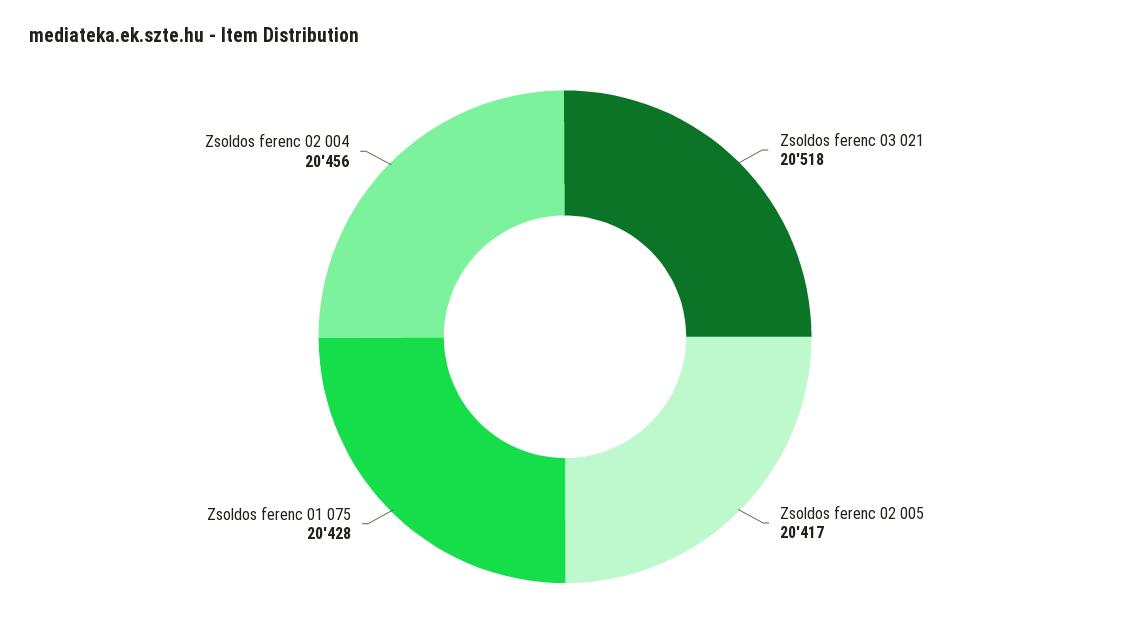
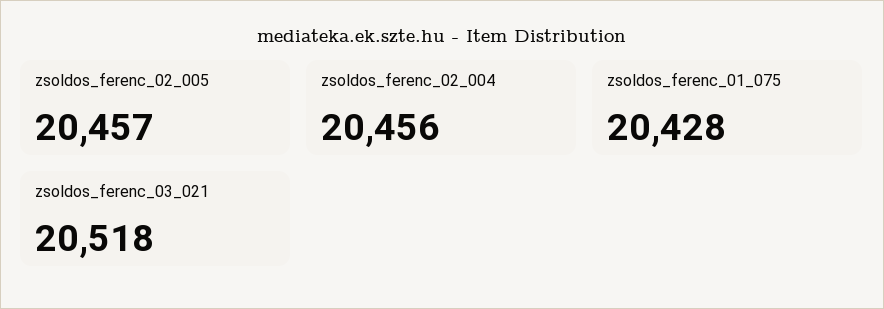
Zsoldos ferenc 02 005: 20417 -> 20457

